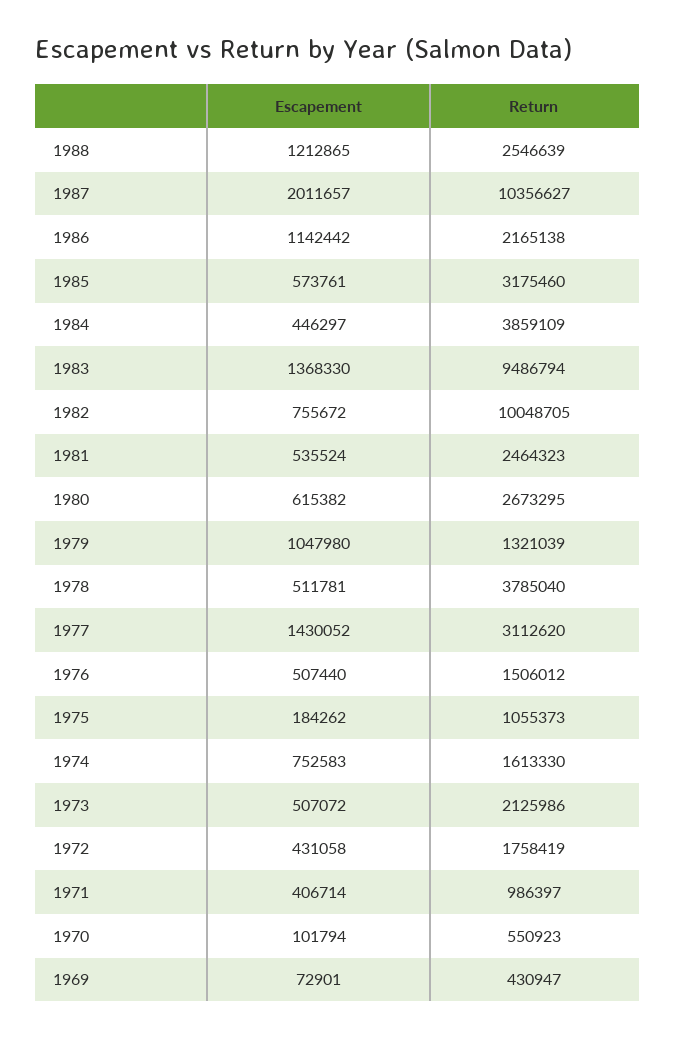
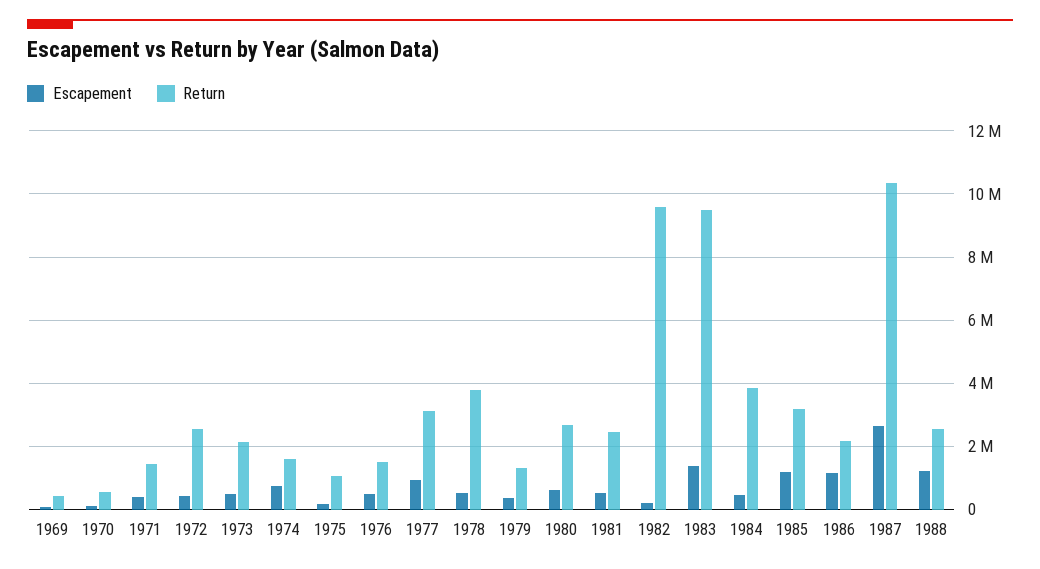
Escapement, 1987: 2011657 -> 2600000
Escapement, 1985: 573761 -> 1200000
Escapement, 1982: 755672 -> 200000
Return, 1982: 10048705 -> 9600000
Escapement, 1979: 1047980 -> 400000
Escapement, 1977: 1430052 -> 1000000
Return, 1972: 1758419 -> 2600000
Return, 1971: 986397 -> 1400000

